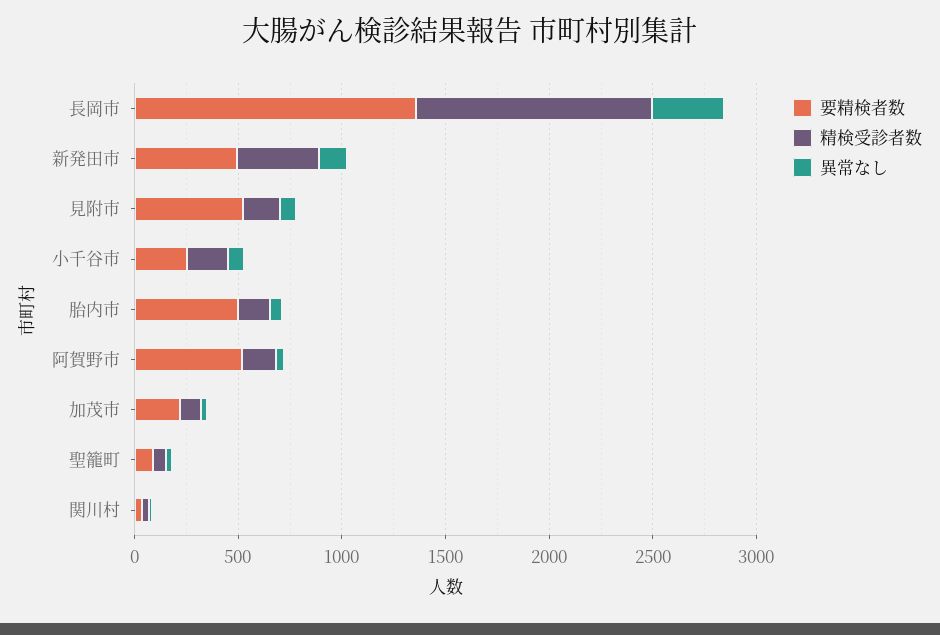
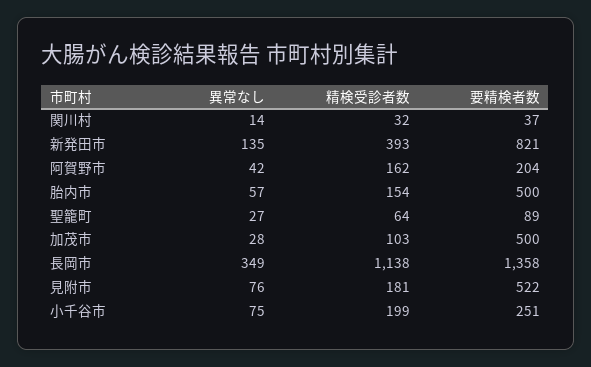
要精検者数, 新発田市: 500 -> 821
要精検者数, 阿賀野市: 500 -> 204
要精検者数, 加茂市: 200 -> 500

